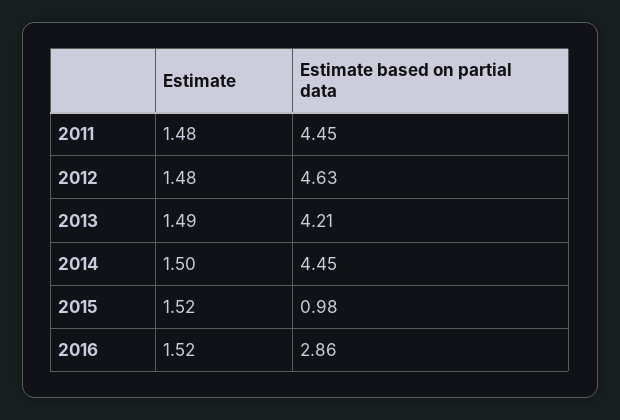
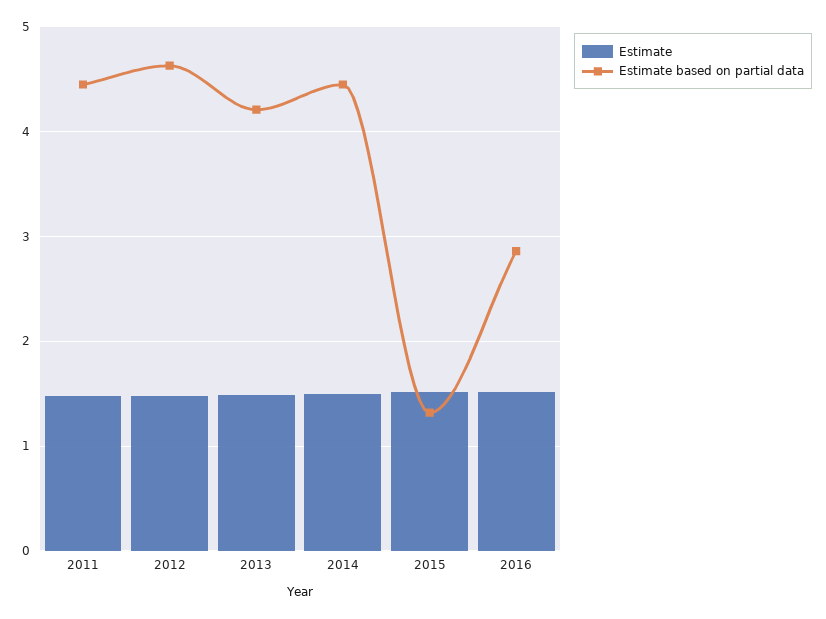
Estimate based on partial data, 2015: 0.98 -> 1.3

